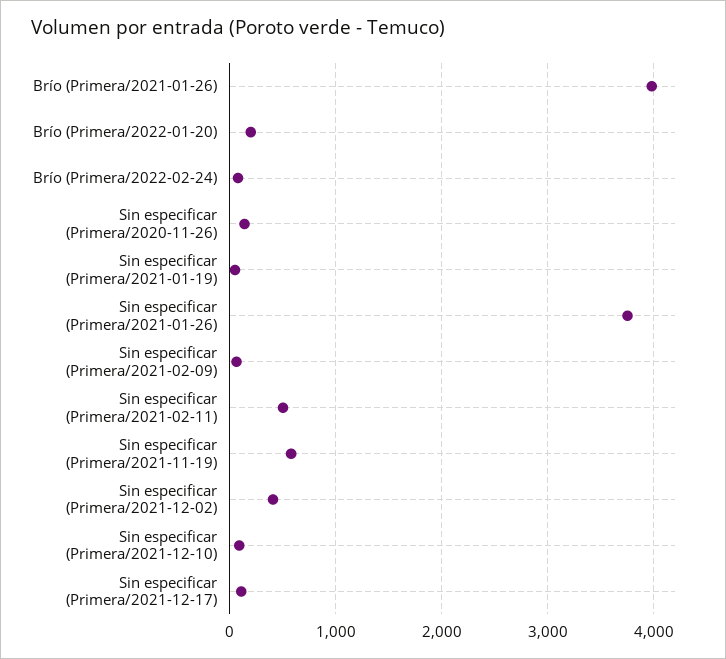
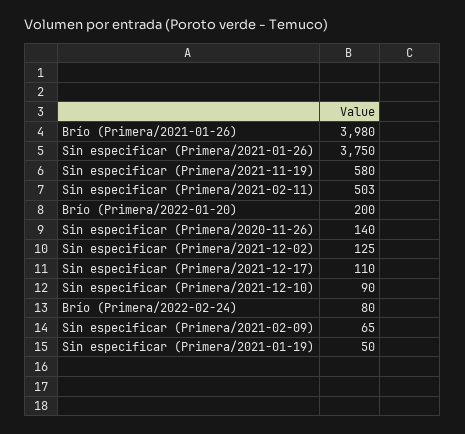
Sin especificar (Primera/2021-12-02): 400 -> 125

